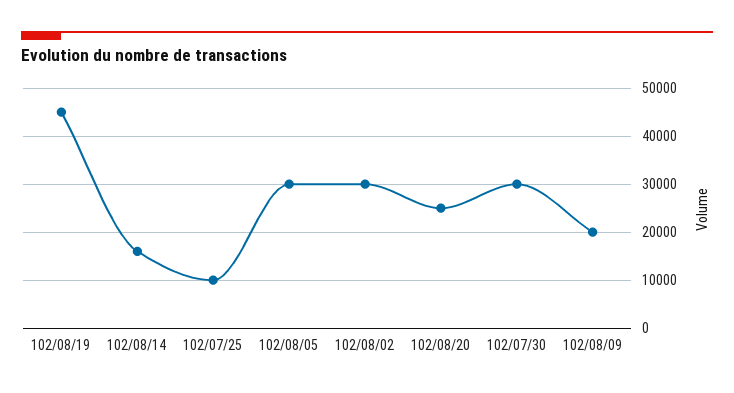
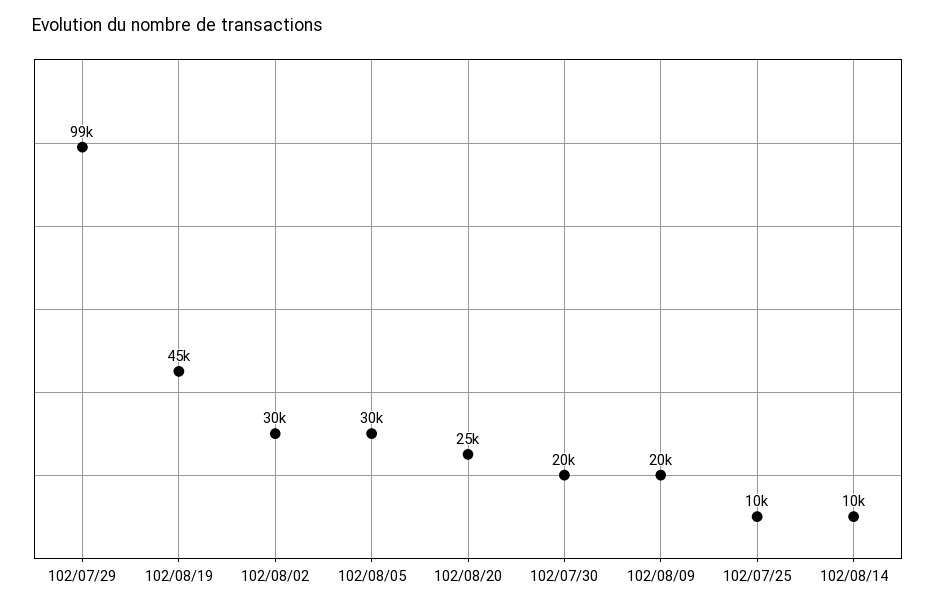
102/08/14: 16000 -> 10000
102/07/30: 30000 -> 20000
102/07/29: none -> 99000

